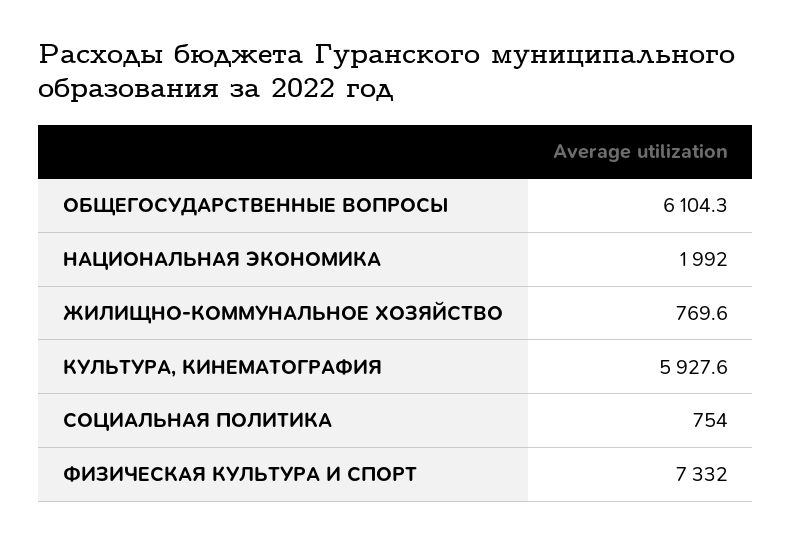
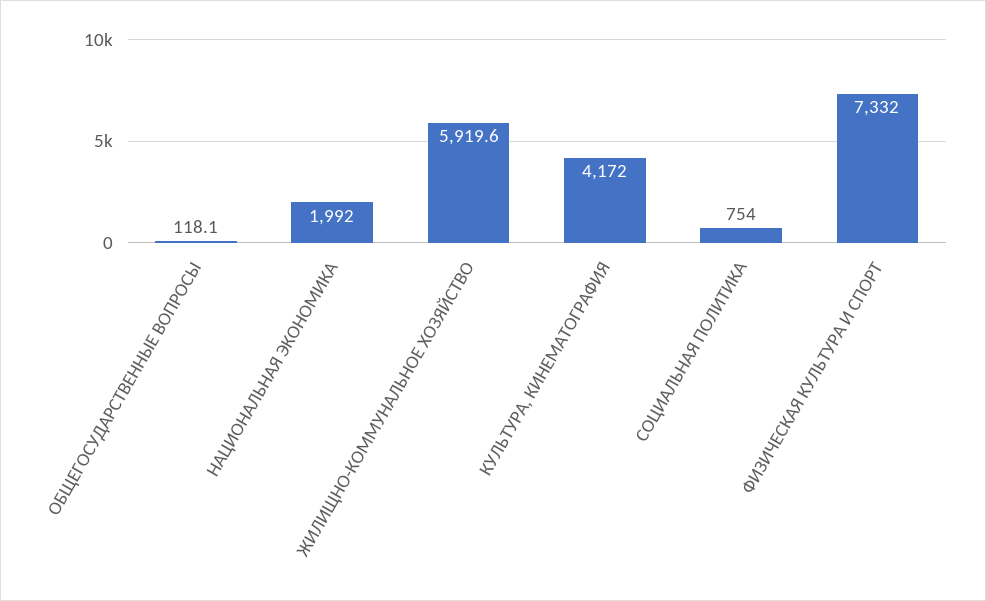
ОБЩЕГОСУДАРСТВЕННЫЕ ВОПРОСЫ: 6104.3 -> 118.1
ЖИЛИЩНО-КОММУНАЛЬНОЕ ХОЗЯЙСТВО: 769.6 -> 5919.6
КУЛЬТУРА, КИНЕМАТОГРАФИЯ: 5927.6 -> 4172

